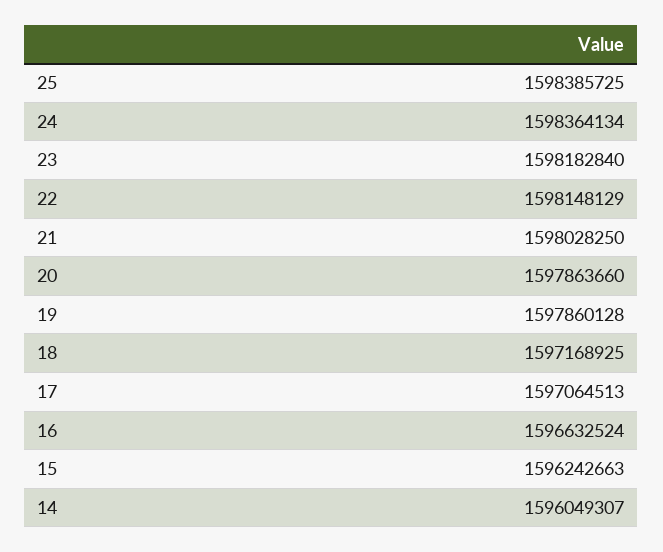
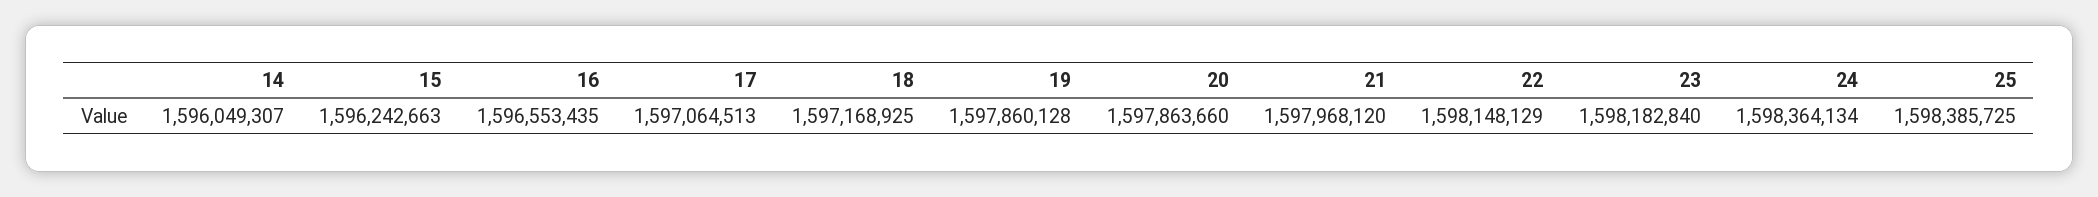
21: 1598028250 -> 1597968120
16: 1596632524 -> 1596553435

